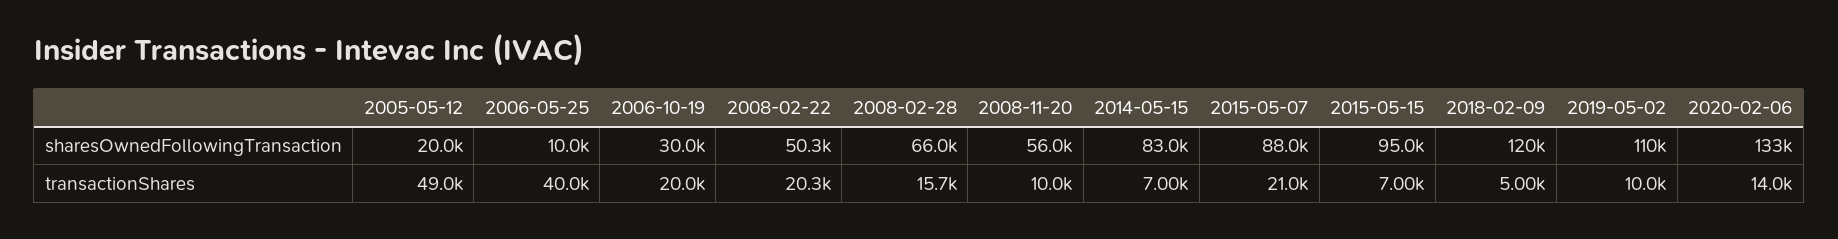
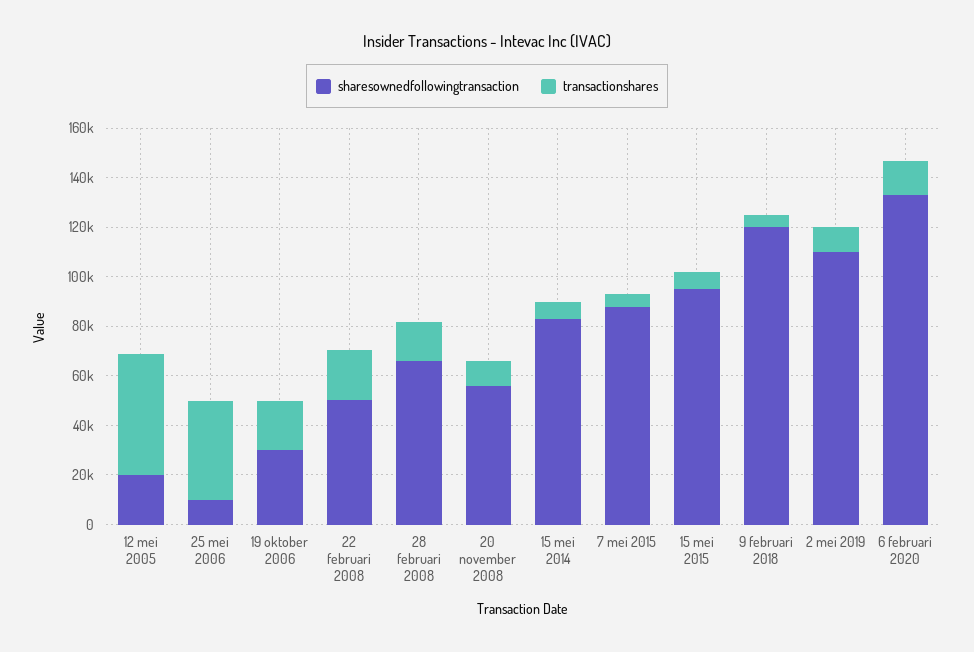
transactionShares, 2015-05-07: 21000 -> 5000

